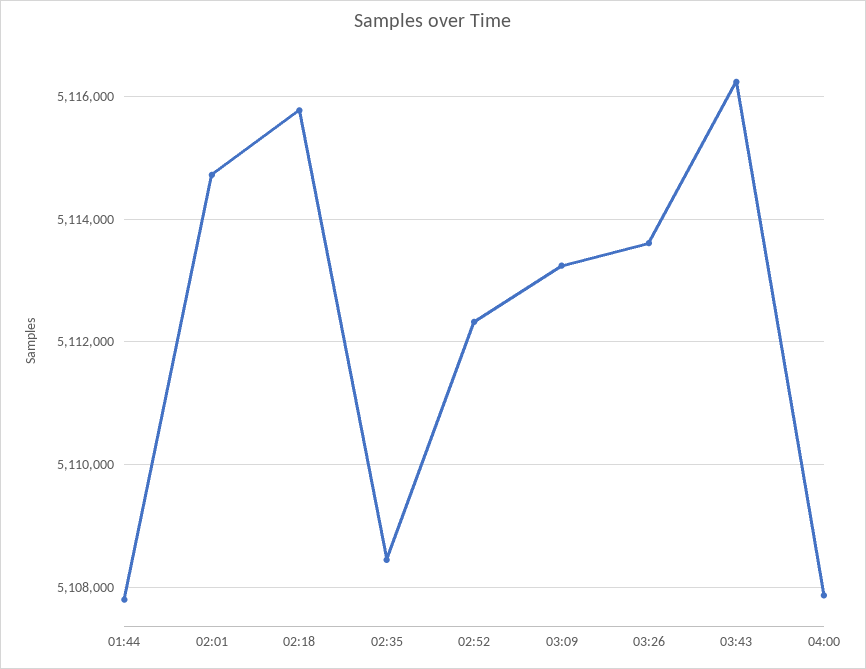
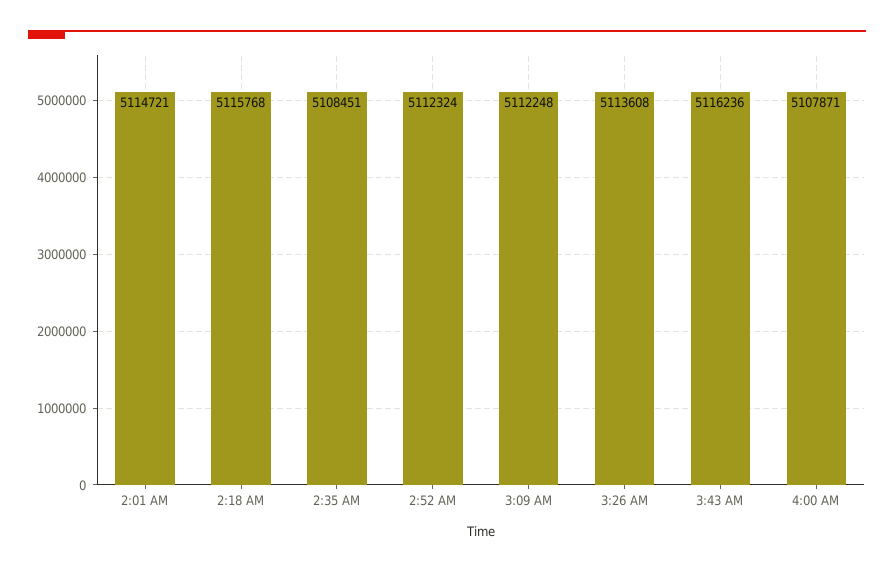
01:44: 5107800 -> none
03:09: 5113200 -> 5112248

